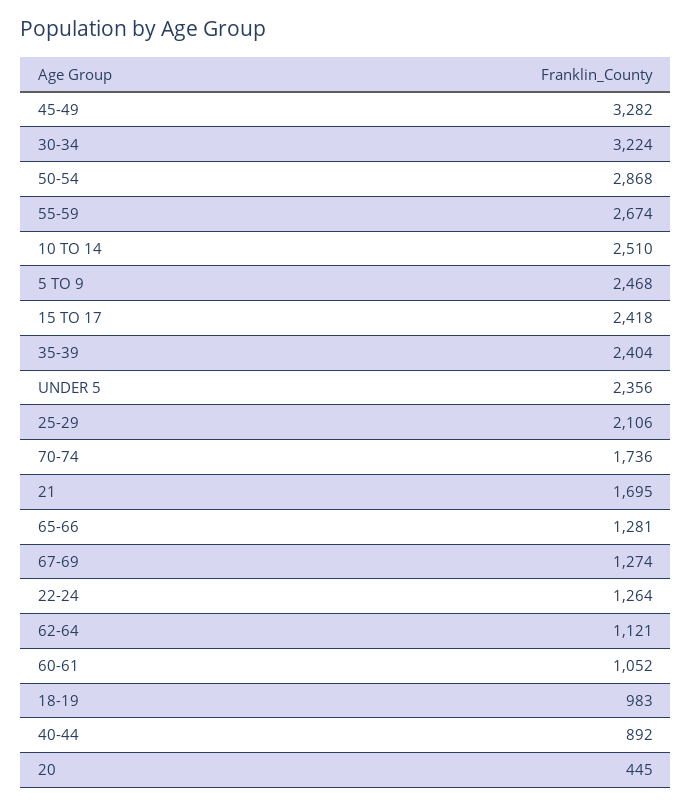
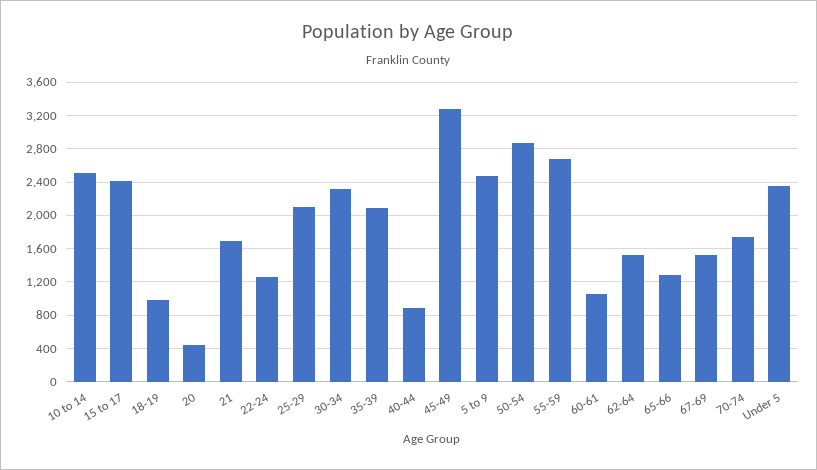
30-34: 3224 -> 2300
35-39: 2404 -> 2100
67-69: 1274 -> 1500
62-64: 1121 -> 1500

